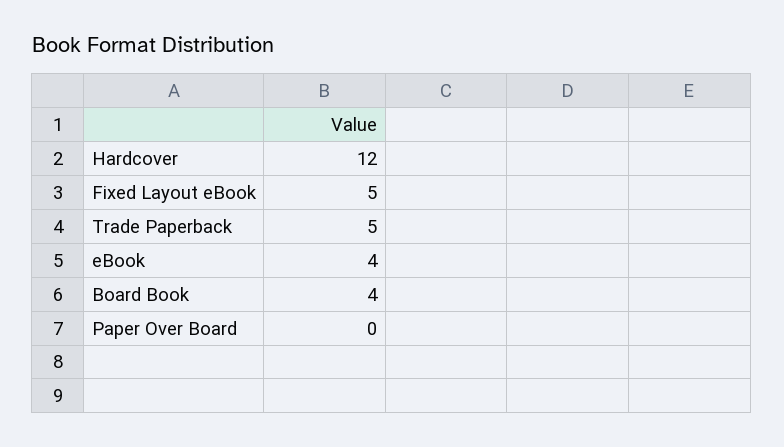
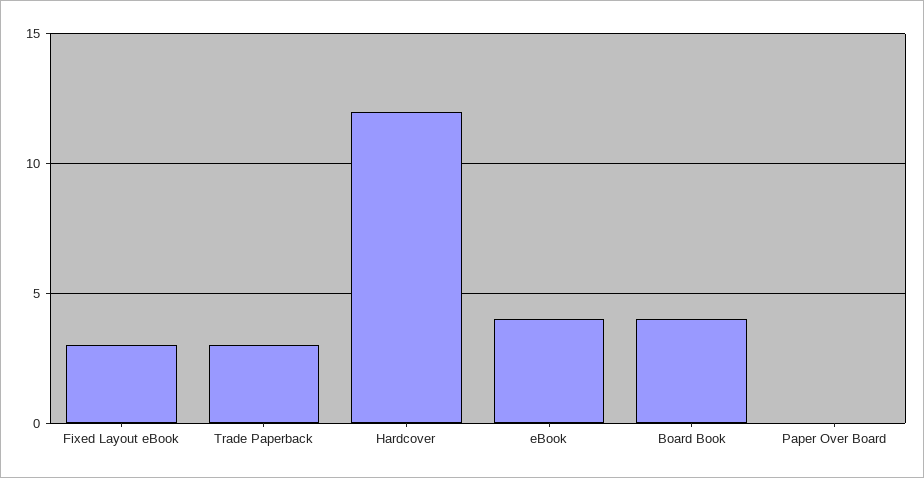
Fixed Layout eBook: 5 -> 3
Trade Paperback: 5 -> 3

